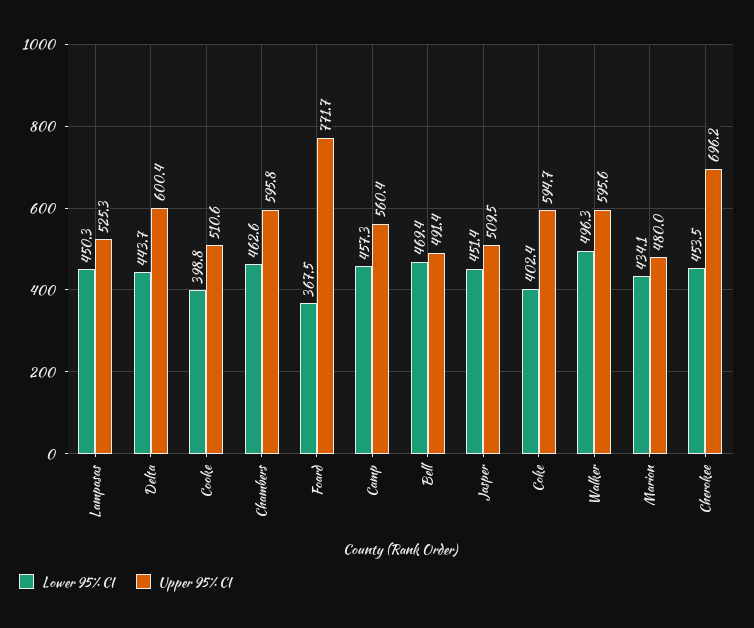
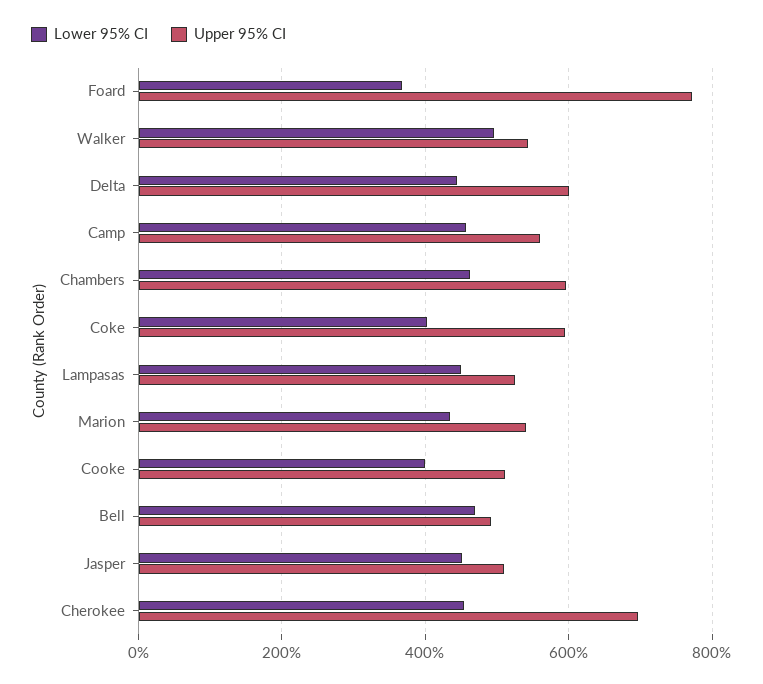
Upper 95% CI, Walker: 595.6 -> 540
Upper 95% CI, Marion: 480 -> 540

